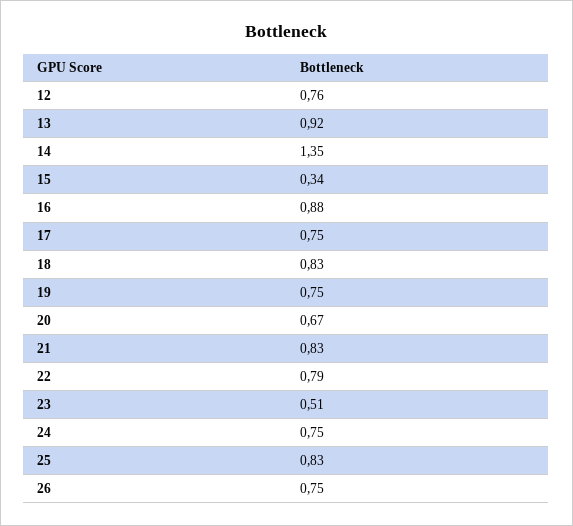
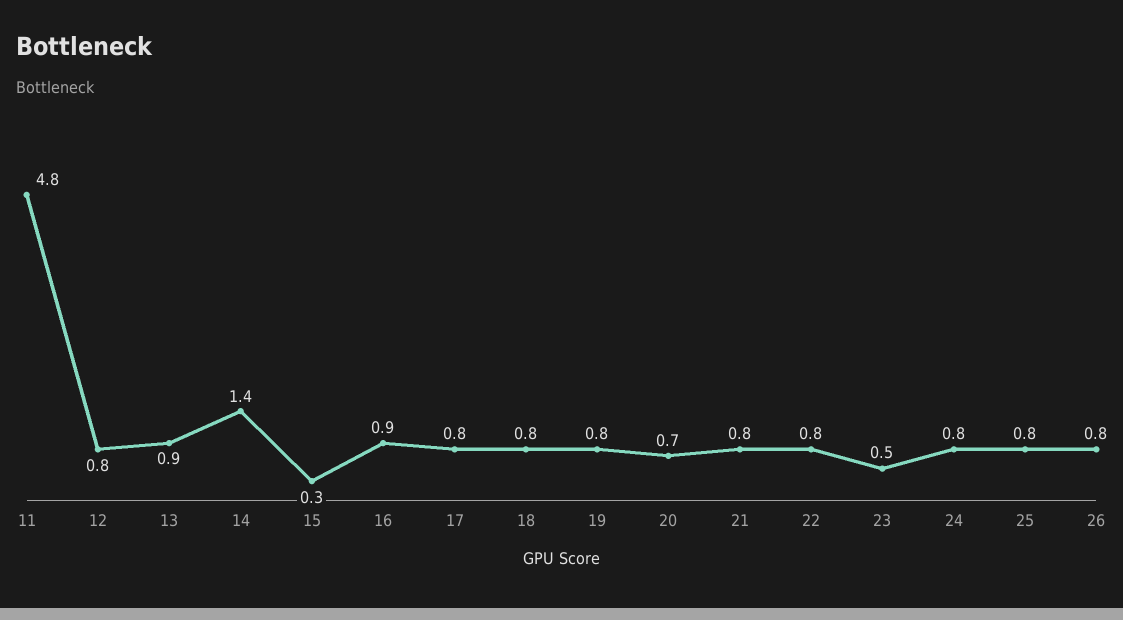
11: none -> 4.8

